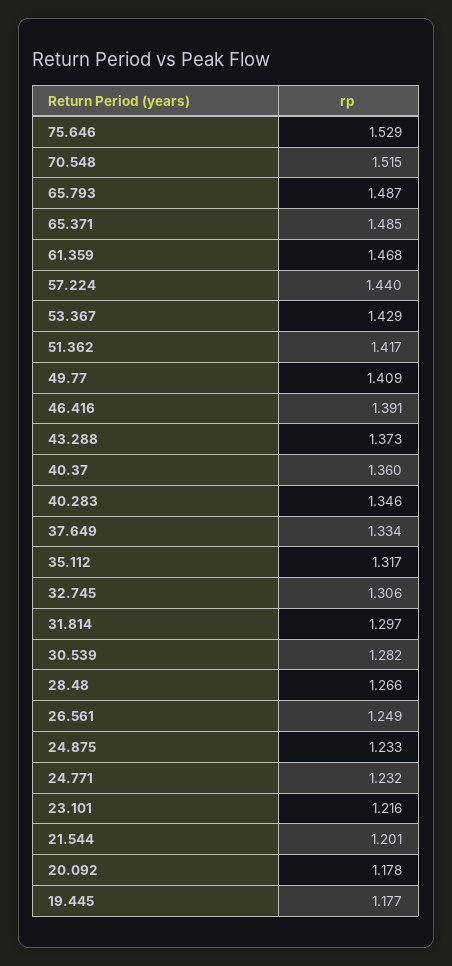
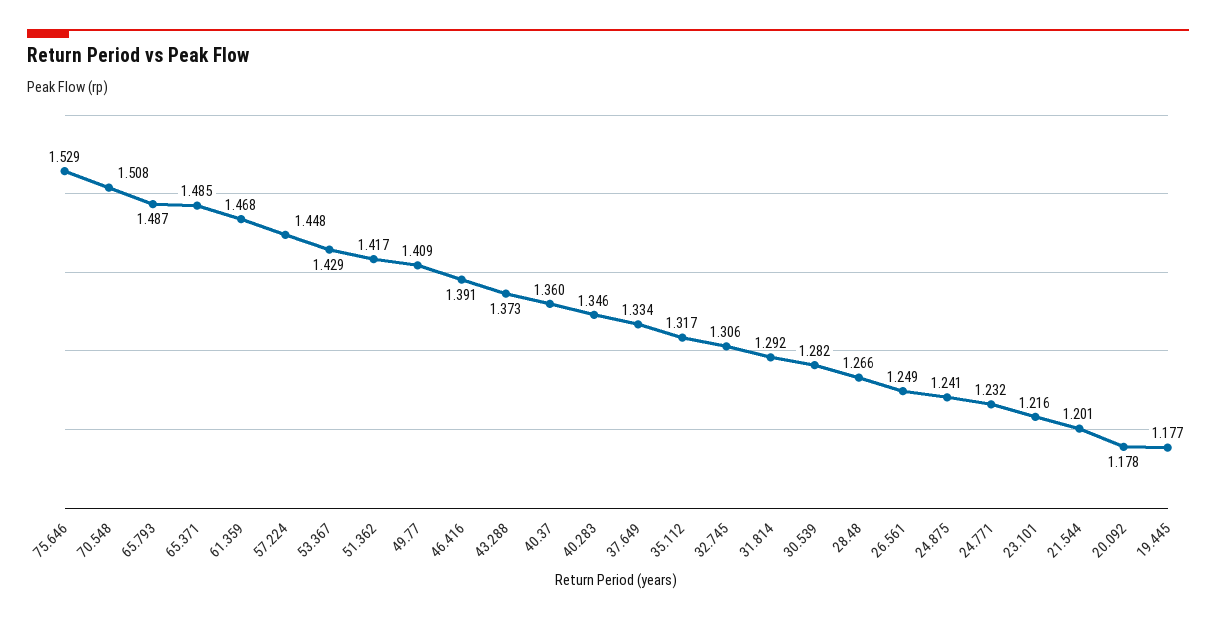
70.548: 1.515 -> 1.508
57.224: 1.44 -> 1.448
31.814: 1.297 -> 1.292
24.875: 1.233 -> 1.241

